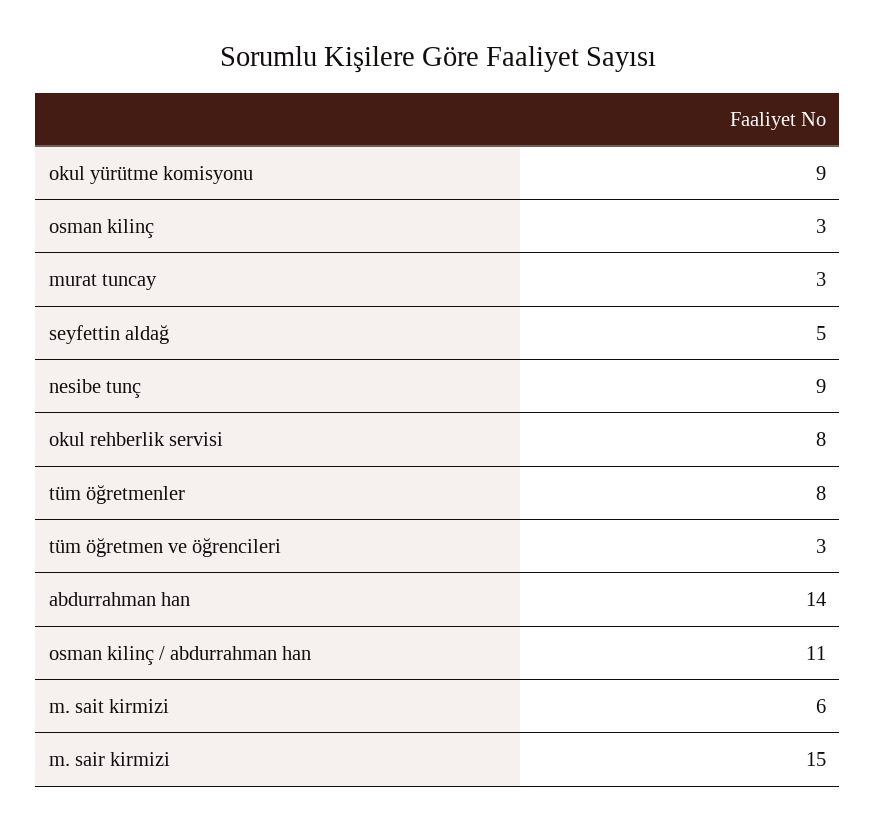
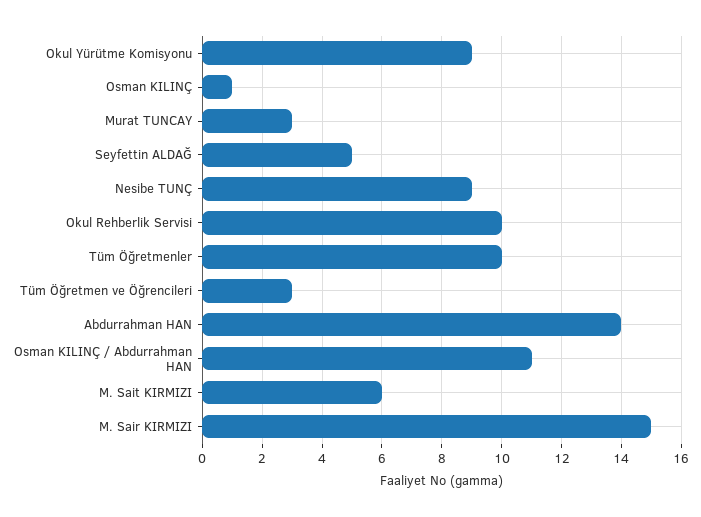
osman kilinç: 3 -> 1
okul rehberlik servisi: 8 -> 10
tüm öğretmenler: 8 -> 10

